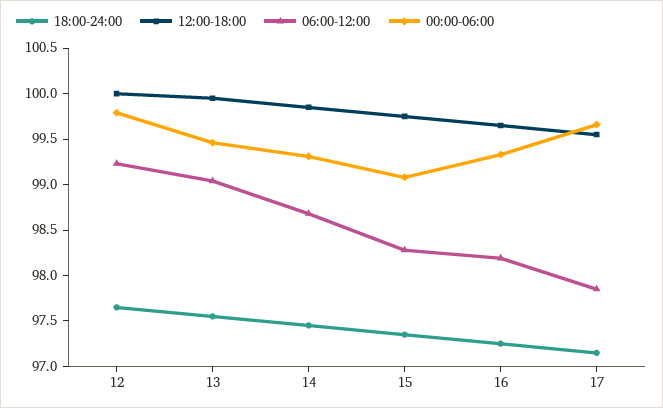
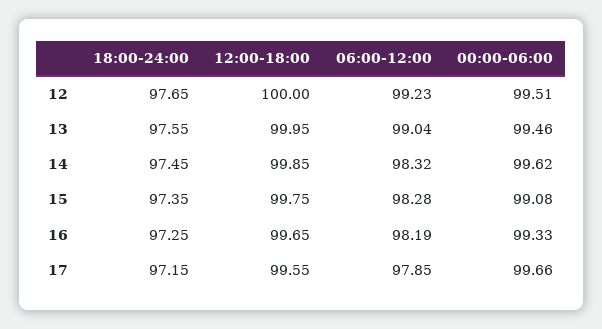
00:00-06:00, 12: 99.8 -> 99.51
06:00-12:00, 14: 98.7 -> 98.32
00:00-06:00, 14: 99.3 -> 99.62

